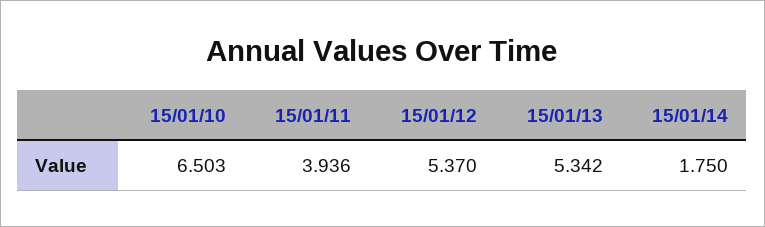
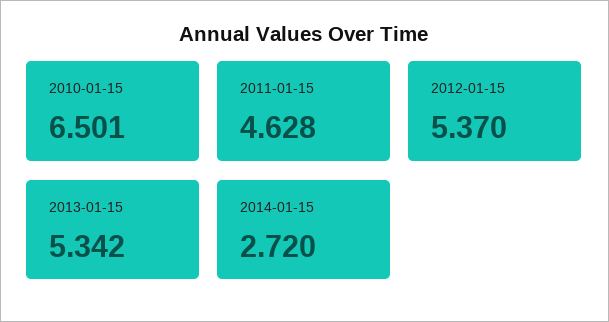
15/01/10: 6.503 -> 6.501
15/01/11: 3.936 -> 4.628
15/01/14: 1.75 -> 2.72

